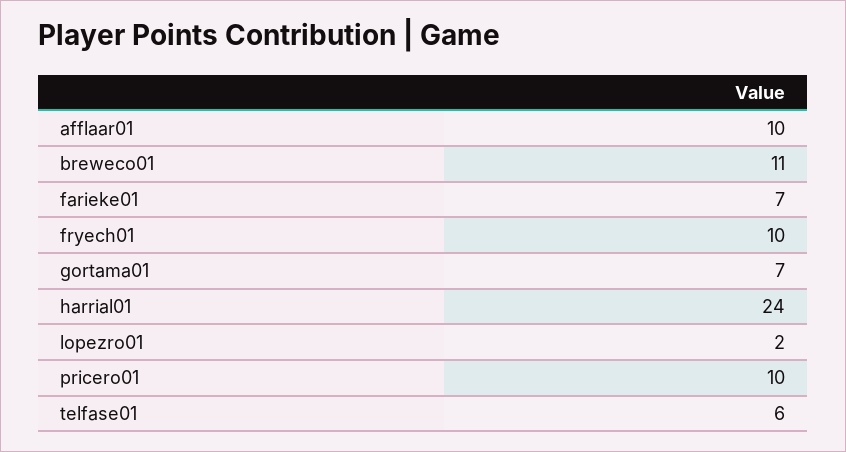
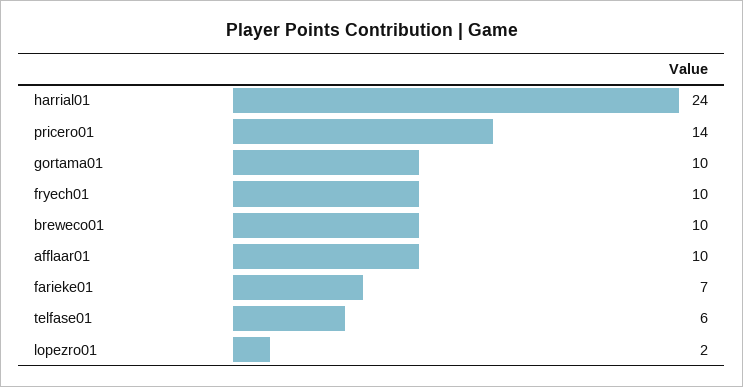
breweco01: 11 -> 10
gortama01: 7 -> 10
pricero01: 10 -> 14

